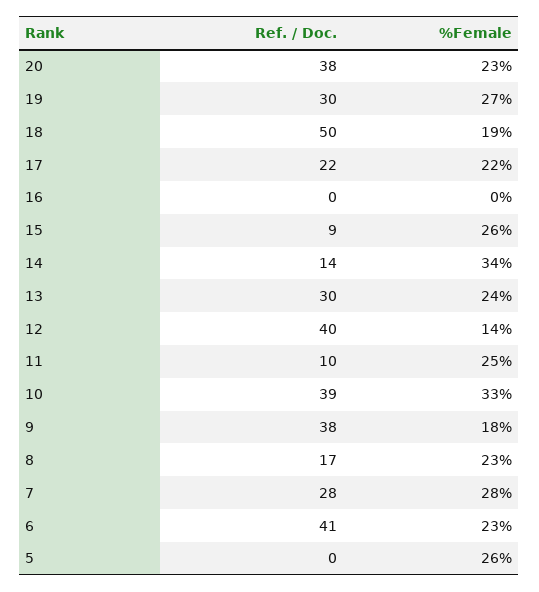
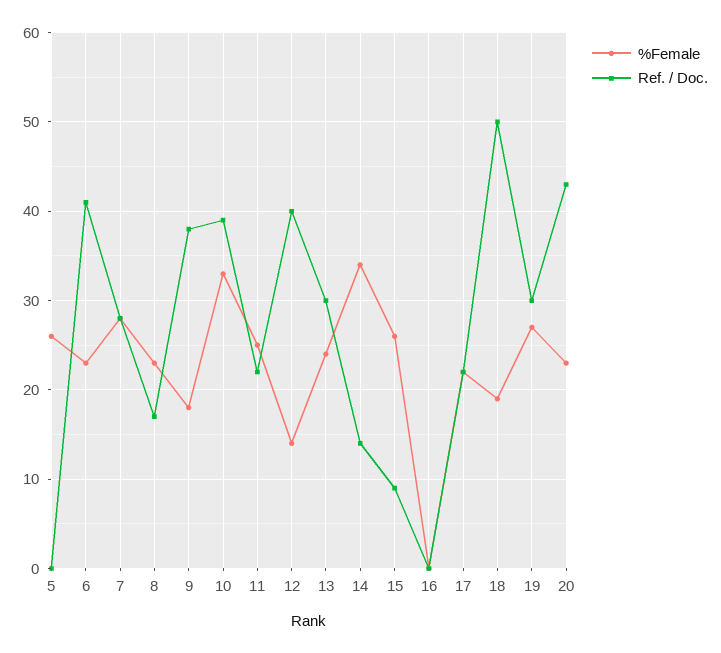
Ref. / Doc., 20: 38 -> 43
Ref. / Doc., 11: 10 -> 22

